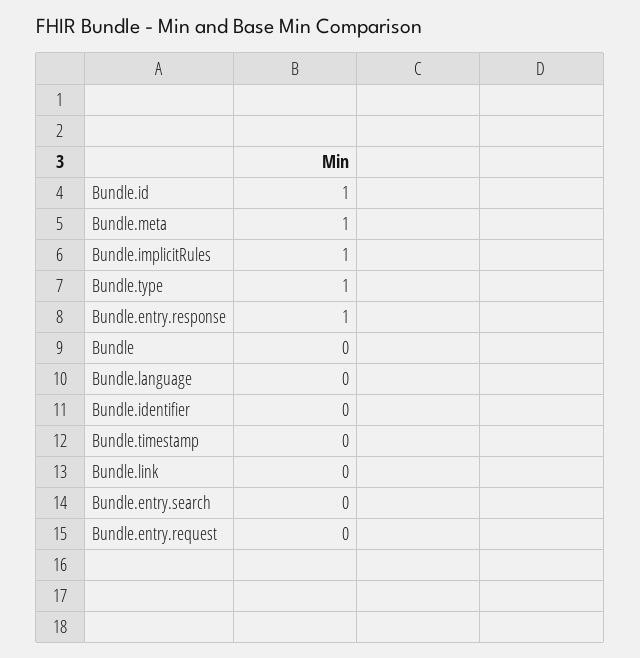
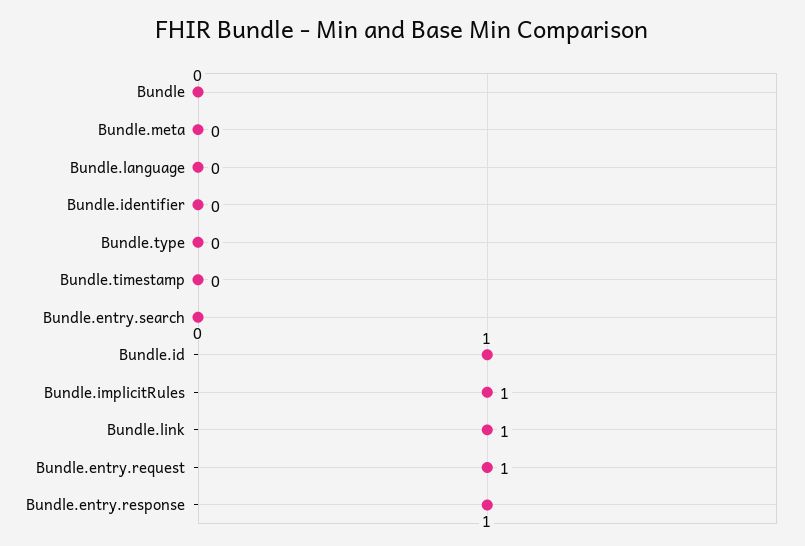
Bundle.meta: 1 -> 0
Bundle.type: 1 -> 0
Bundle.link: 0 -> 1
Bundle.entry.request: 0 -> 1

